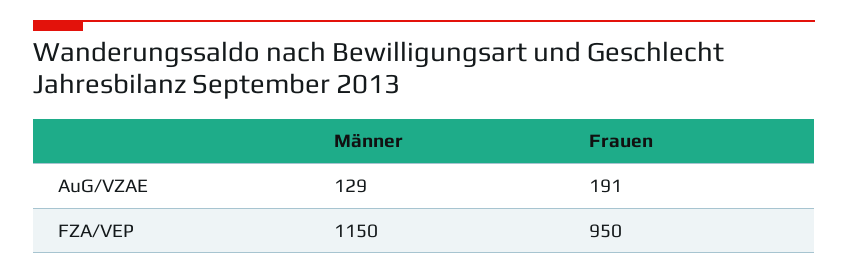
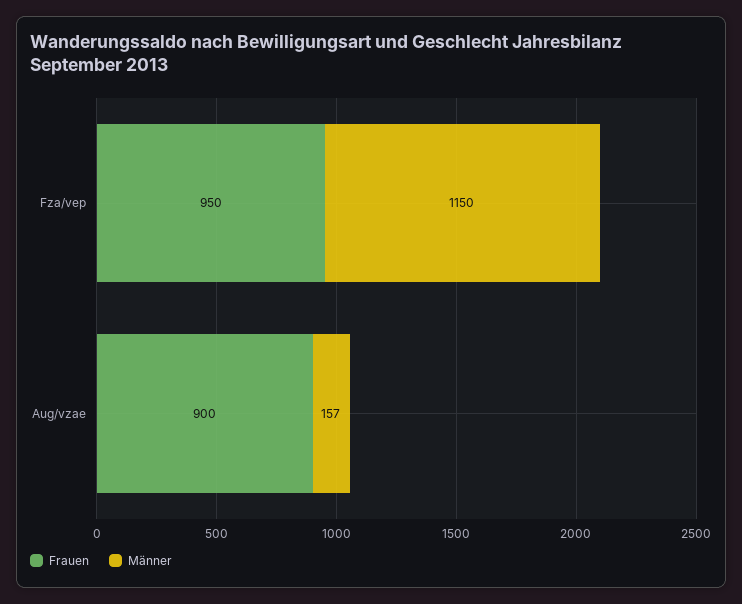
Männer, AuG/VZAE: 129 -> 157
Frauen, AuG/VZAE: 191 -> 900

